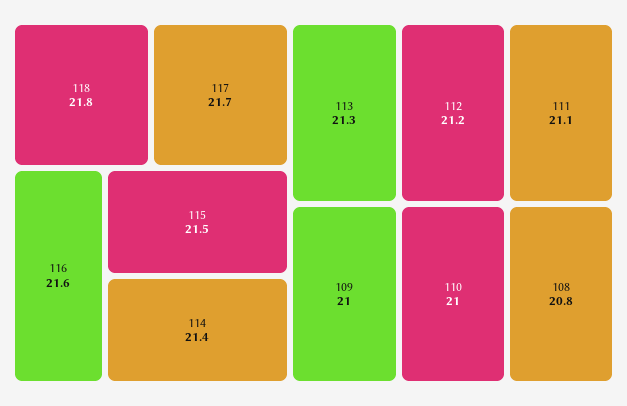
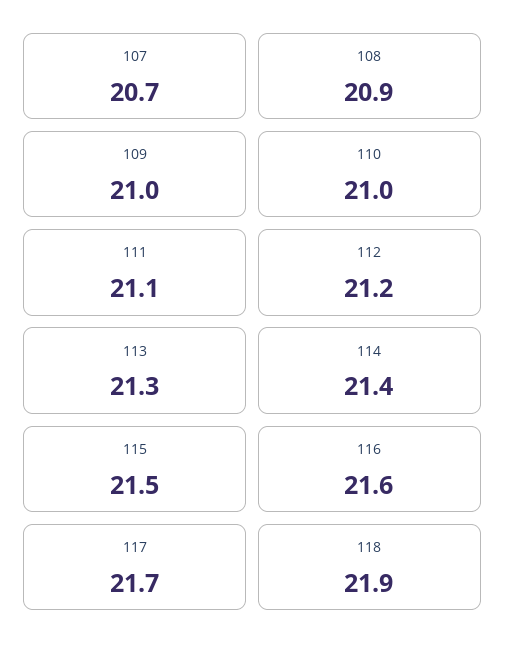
118: 21.8 -> 21.9
108: 20.8 -> 20.9
107: none -> 20.7

